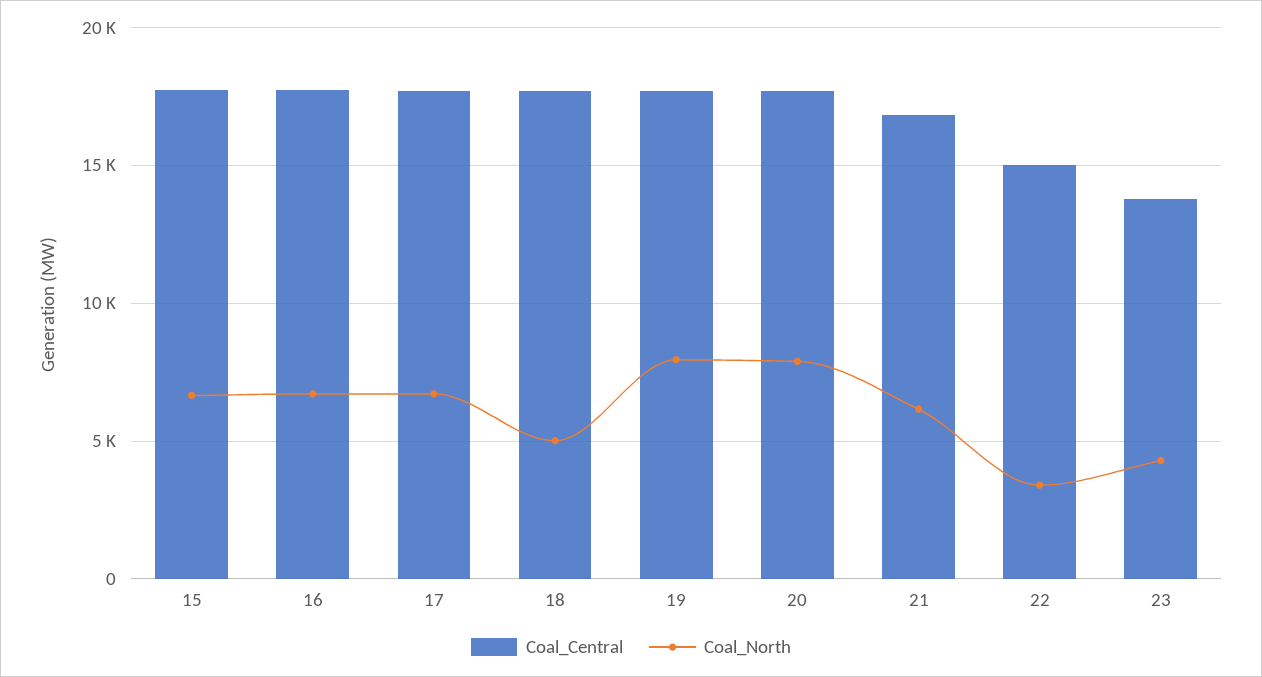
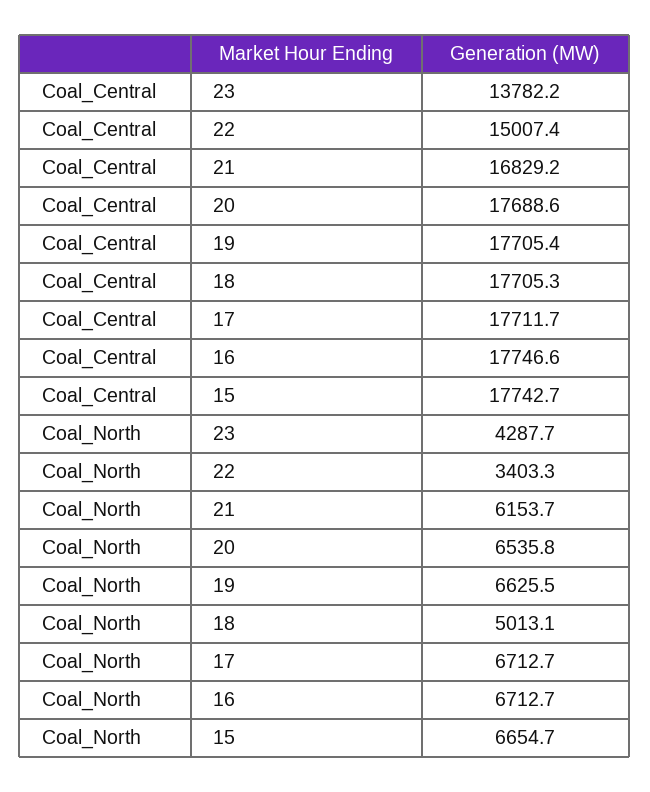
Coal_North, 19: 8000 -> 6625.5
Coal_North, 20: 8000 -> 6535.8

